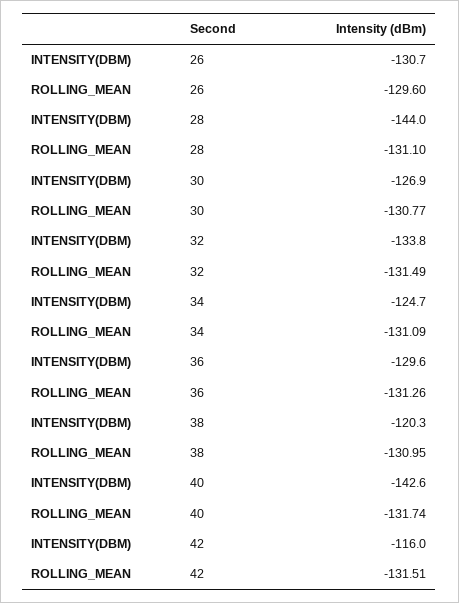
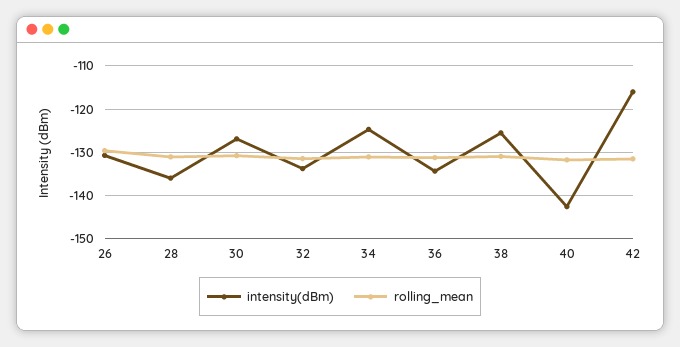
INTENSITY(DBM), 28: -144 -> -136
INTENSITY(DBM), 36: -129.6 -> -134
INTENSITY(DBM), 38: -120.3 -> -126

